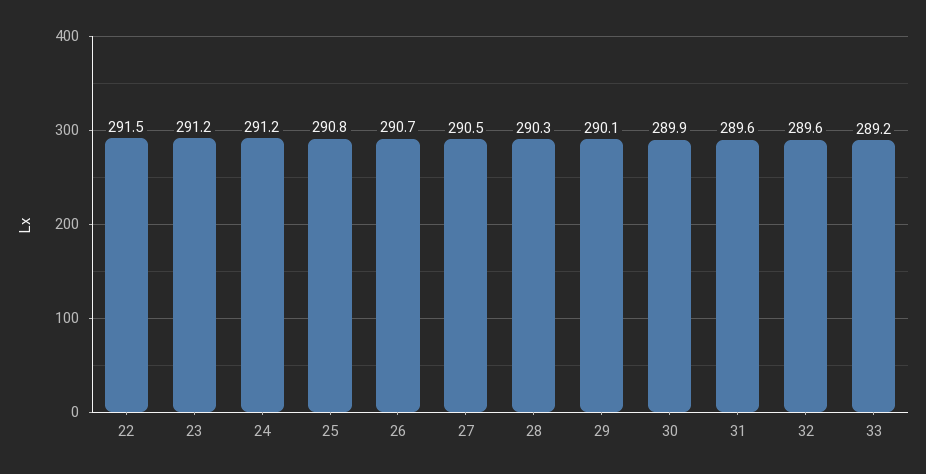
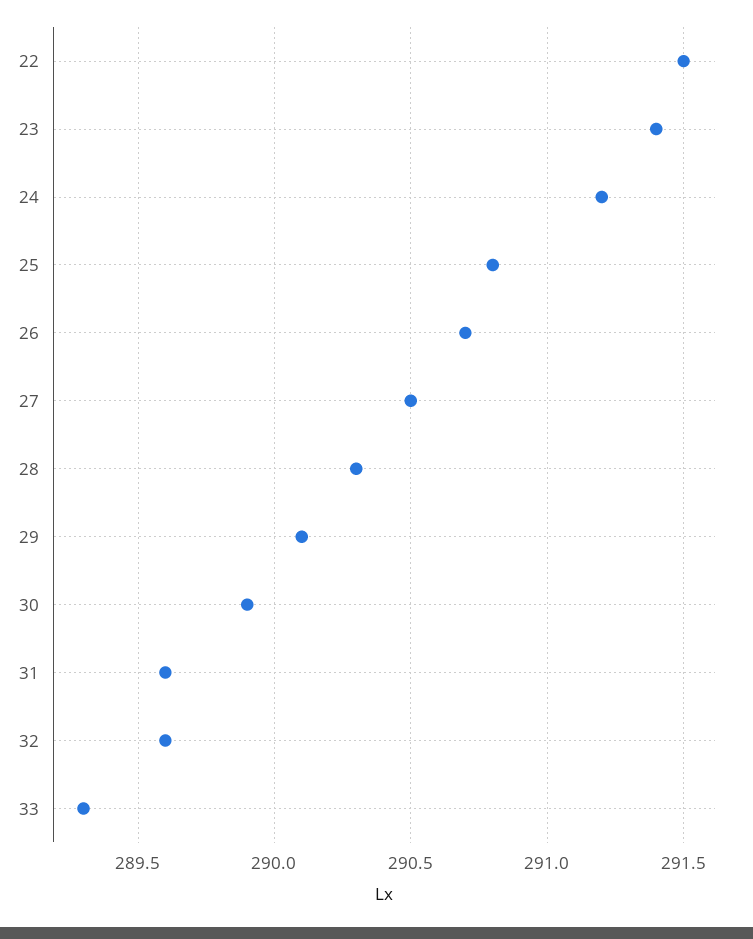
23: 291.2 -> 291.4
33: 289.2 -> 289.3

